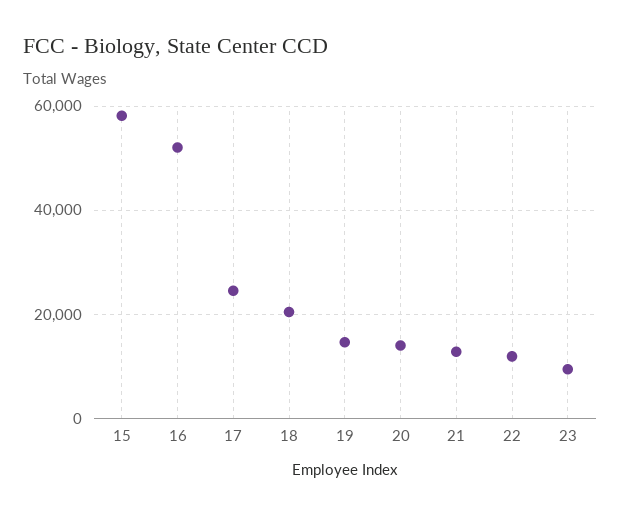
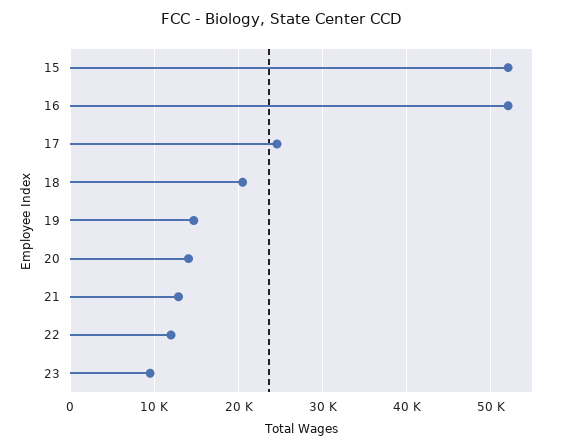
15: 58000 -> 52000

